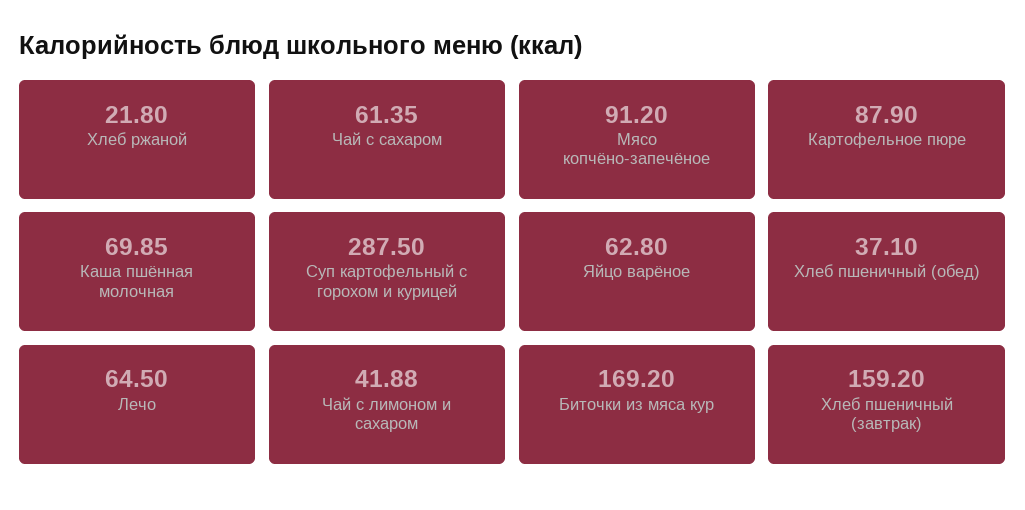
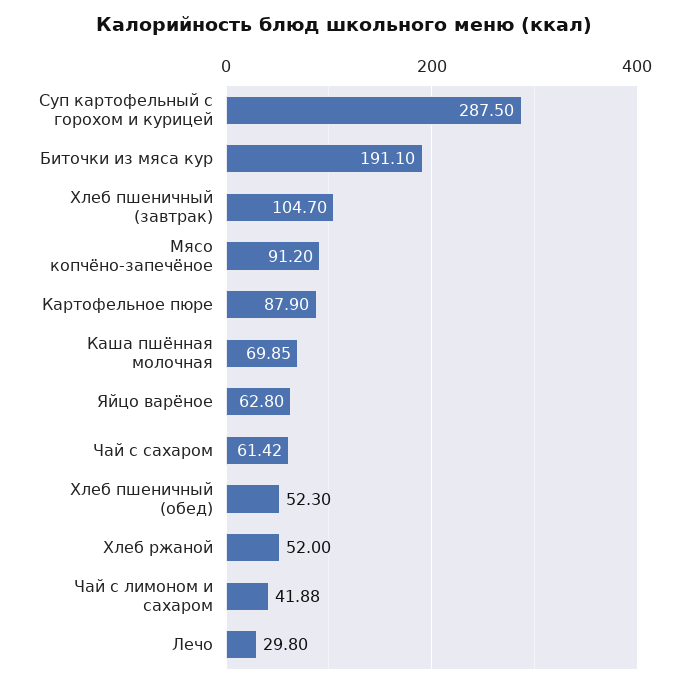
Хлеб ржаной: 21.8 -> 52
Чай с сахаром: 61.35 -> 61.42
Хлеб пшеничный (обед): 37.1 -> 52.3
Лечо: 64.5 -> 29.8
Биточки из мяса кур: 169.2 -> 191.1
Хлеб пшеничный (завтрак): 159.2 -> 104.7

